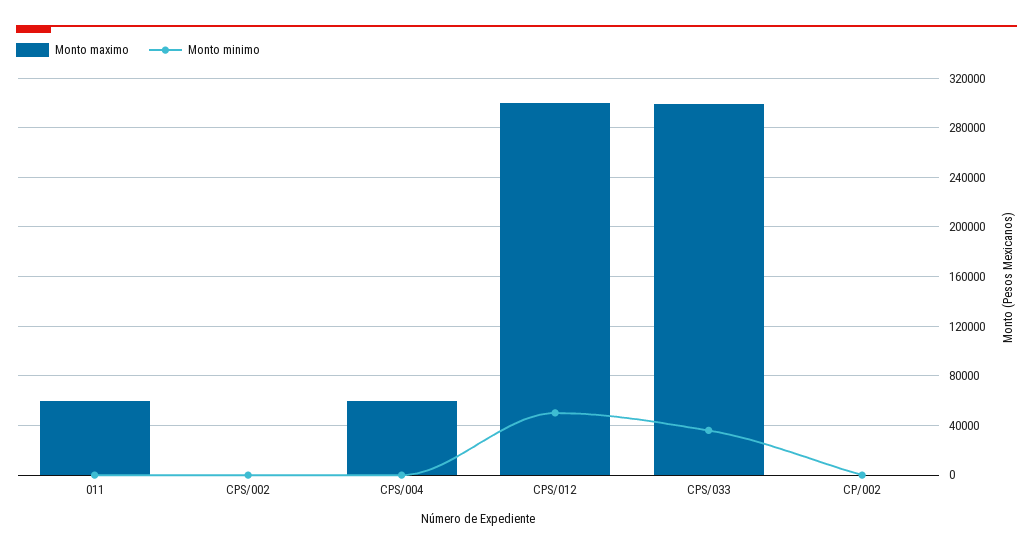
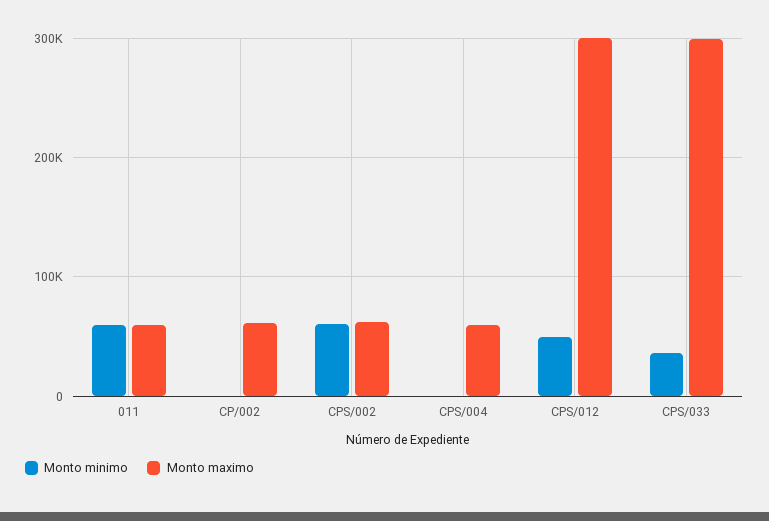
Monto minimo, 011: 0 -> 60000
Monto maximo, CPS/002: 0 -> 60000
Monto minimo, CPS/002: 0 -> 60000
Monto maximo, CP/002: 0 -> 60000

